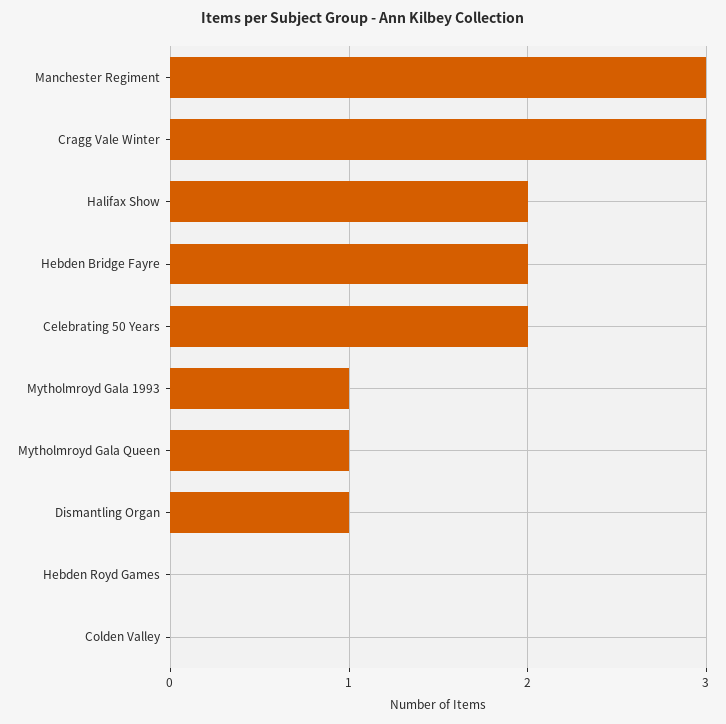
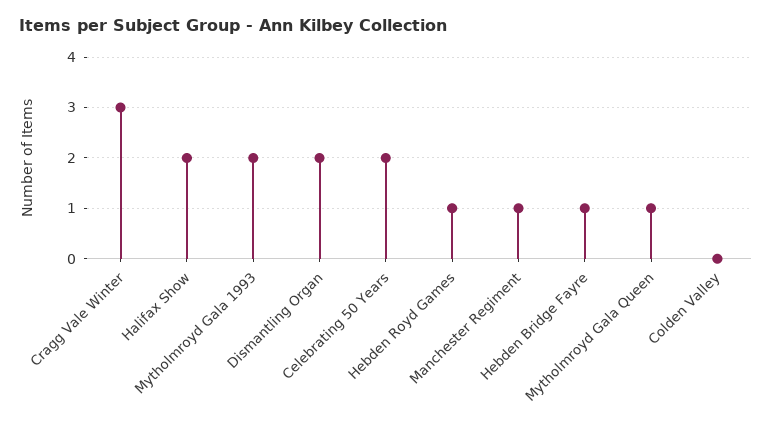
Manchester Regiment: 3 -> 1
Hebden Bridge Fayre: 2 -> 1
Mytholmroyd Gala 1993: 1 -> 2
Dismantling Organ: 1 -> 2
Hebden Royd Games: 0 -> 1

